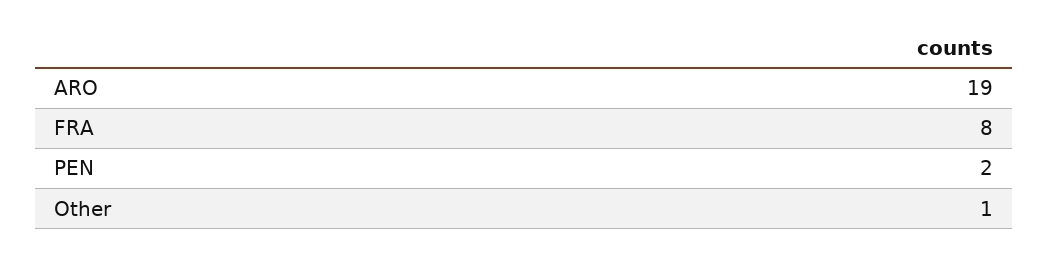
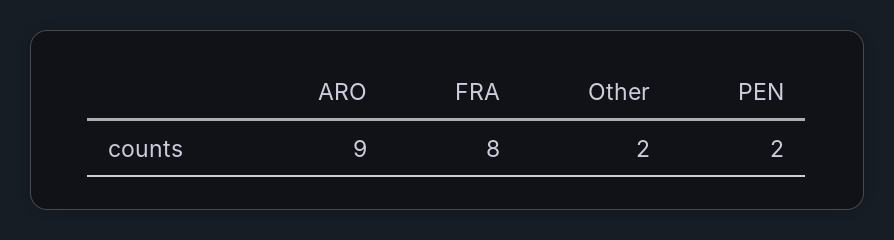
ARO: 19 -> 9
Other: 1 -> 2

